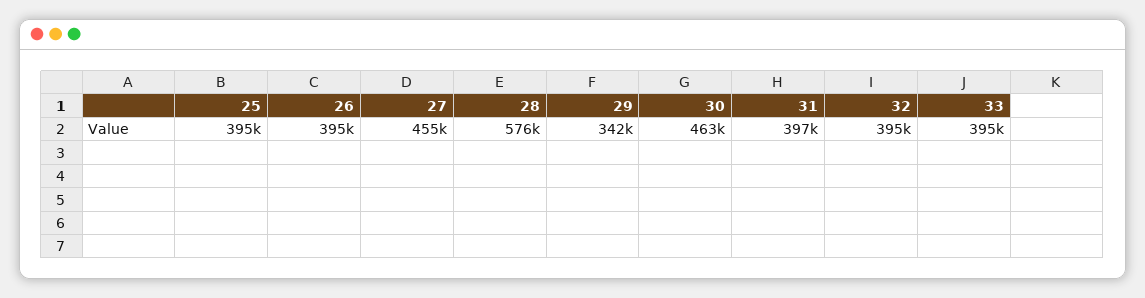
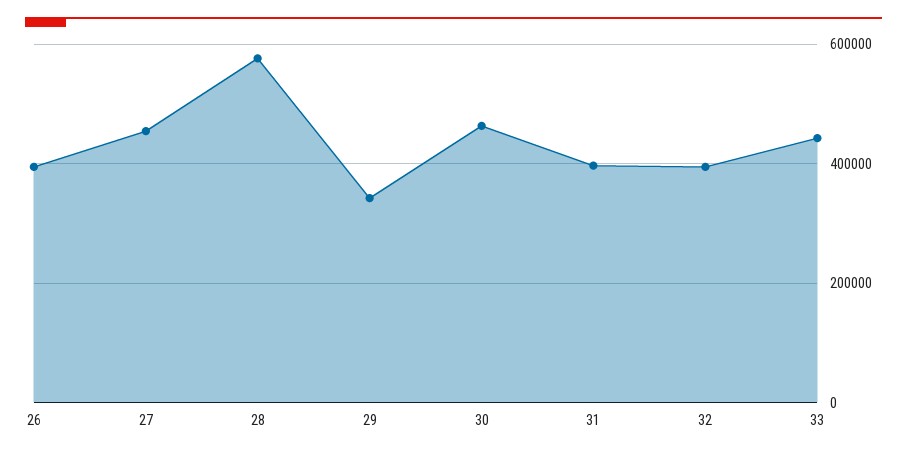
25: 395000 -> none
33: 395000 -> 440000

